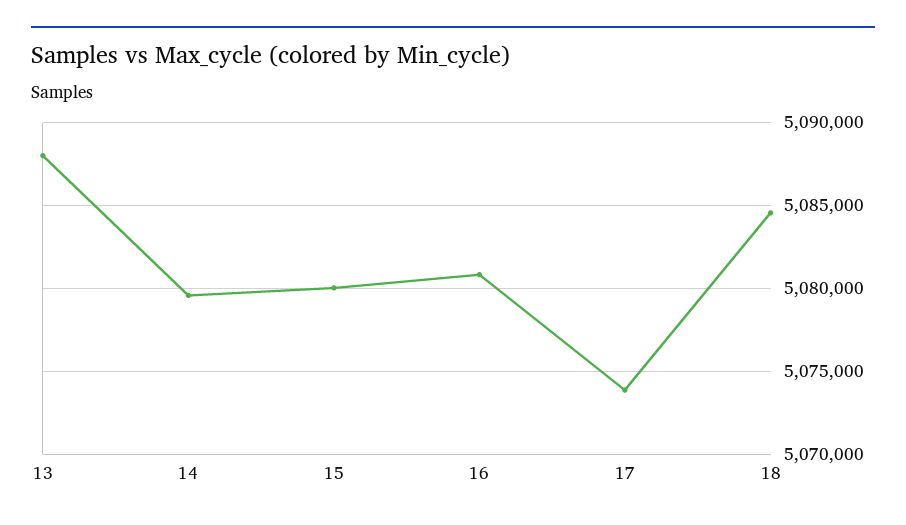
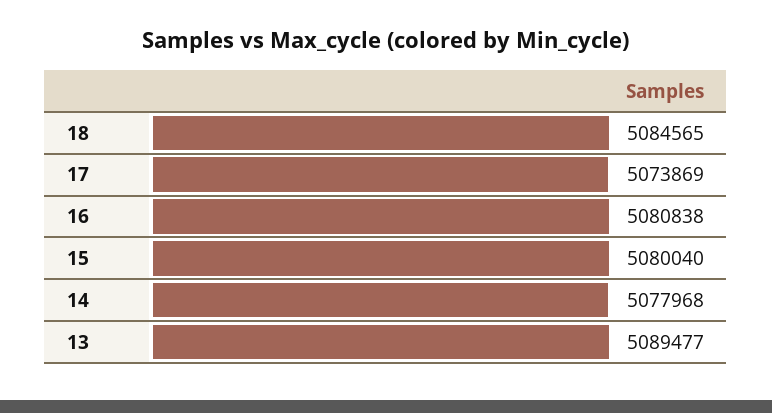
13: 5088000 -> 5089477
14: 5079500 -> 5077968

